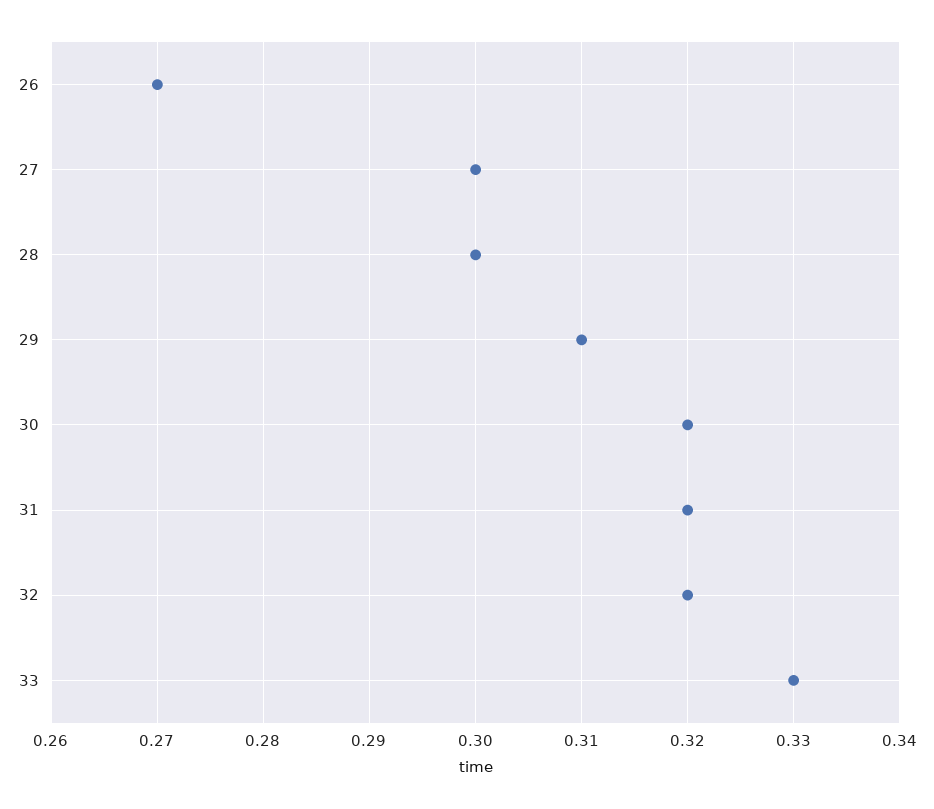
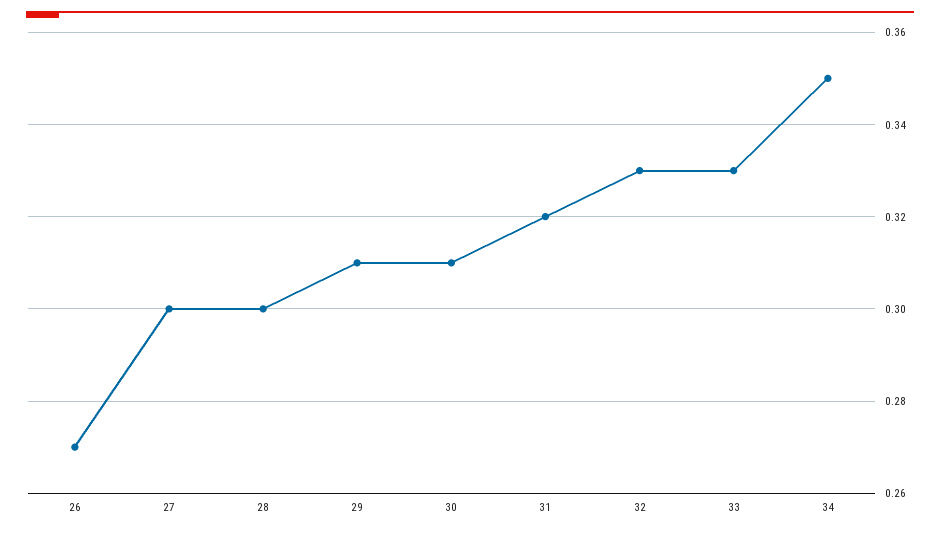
30: 0.32 -> 0.31
32: 0.32 -> 0.33
34: none -> 0.35

